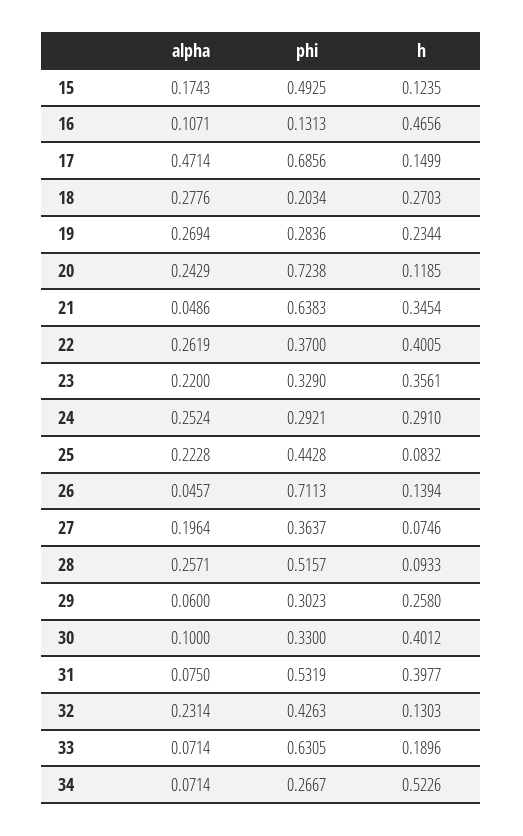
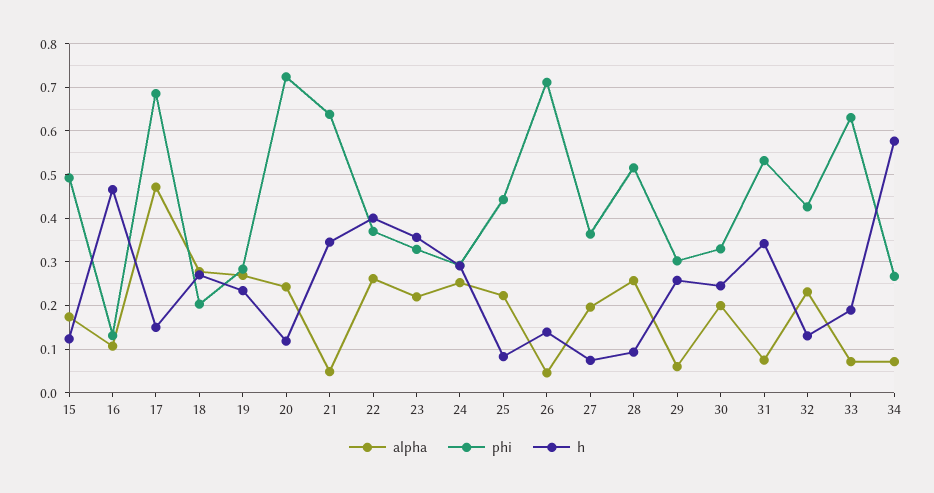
alpha, 30: 0.1 -> 0.2
h, 30: 0.4012 -> 0.24
h, 31: 0.3977 -> 0.34
h, 34: 0.5226 -> 0.58

